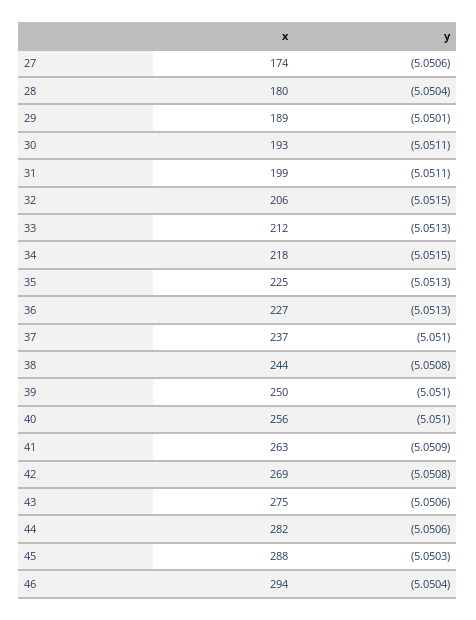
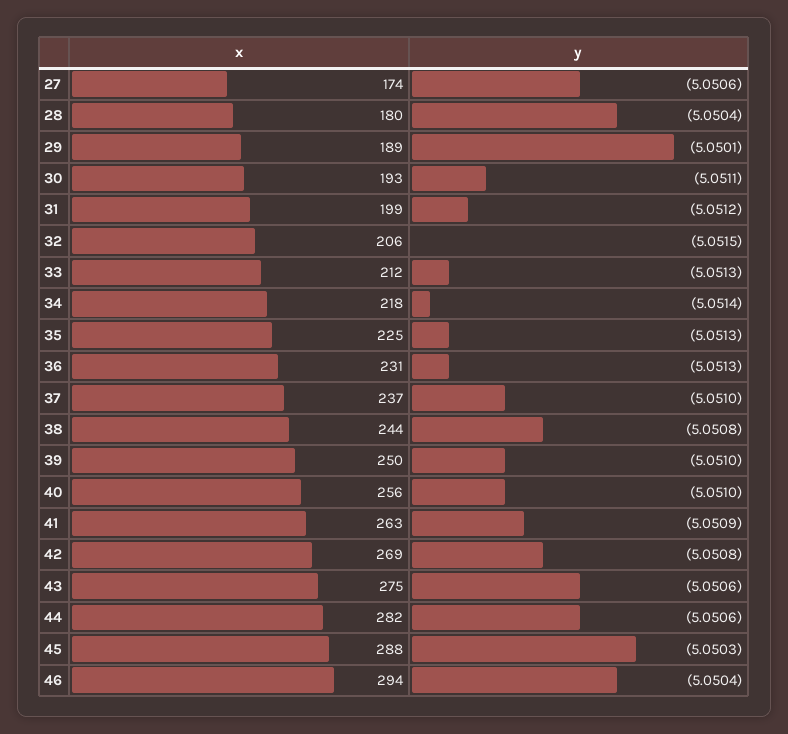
y, 31: -5.0511 -> -5.0512
y, 34: -5.0515 -> -5.0514
x, 36: 227 -> 231

